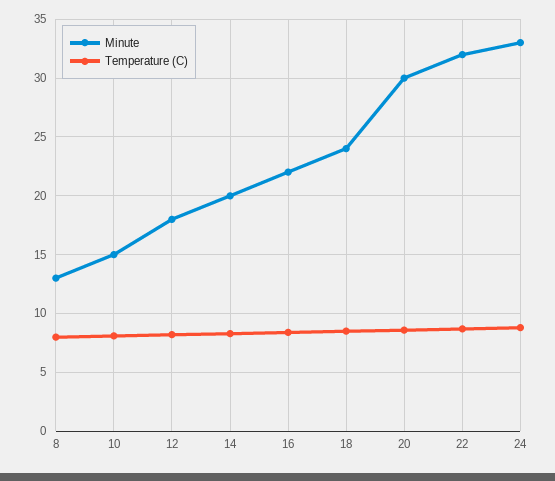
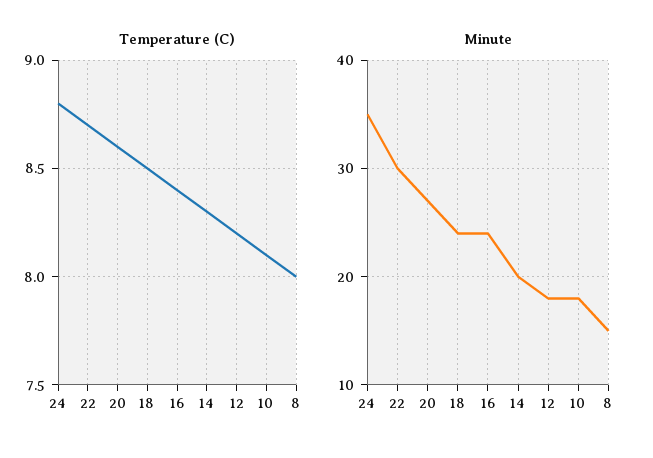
Minute, 8: 13 -> 15
Minute, 10: 15 -> 18
Minute, 16: 22 -> 24
Minute, 20: 30 -> 27
Minute, 22: 32 -> 30
Minute, 24: 33 -> 35

